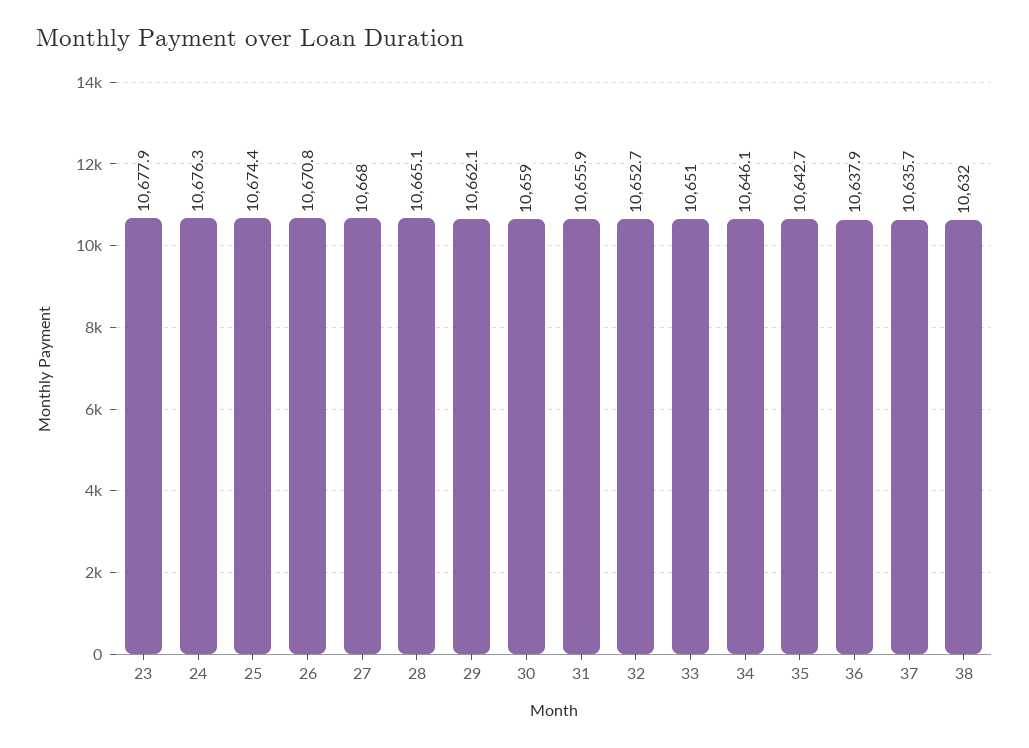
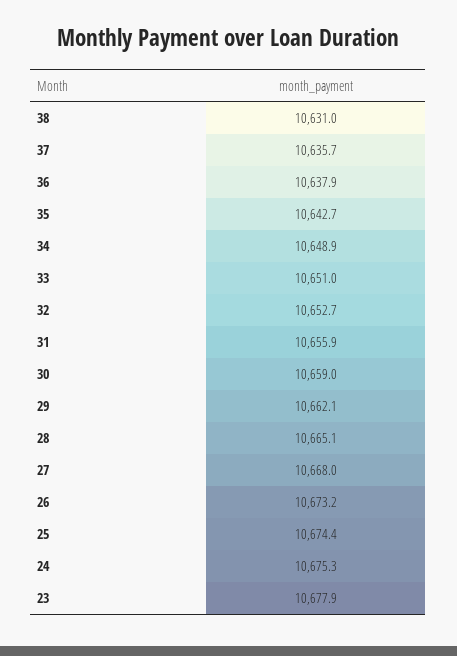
24: 10676.3 -> 10675.3
26: 10670.8 -> 10673.2
34: 10646.1 -> 10648.9
38: 10632 -> 10631

